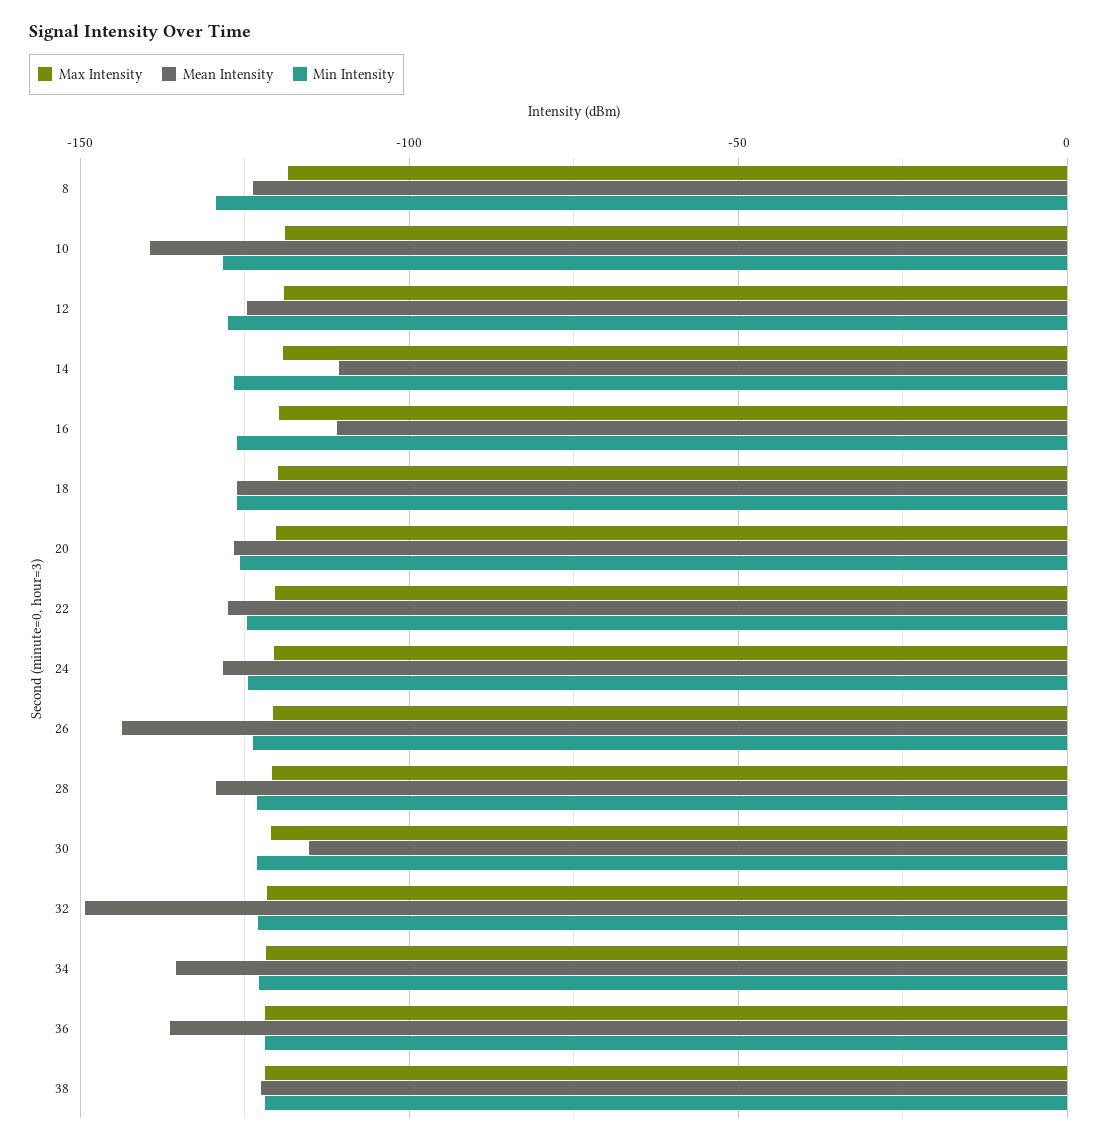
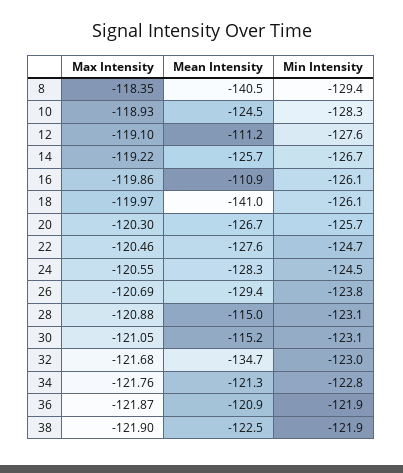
Mean Intensity, 8: -125 -> -140.5
Mean Intensity, 10: -140 -> -124.5
Mean Intensity, 12: -125 -> -111.2
Mean Intensity, 14: -110 -> -125.7
Mean Intensity, 18: -125 -> -141
Mean Intensity, 26: -145 -> -129.4
Mean Intensity, 28: -130 -> -115
Mean Intensity, 32: -150 -> -134.7
Mean Intensity, 34: -135 -> -121.3
Mean Intensity, 36: -135 -> -120.9

